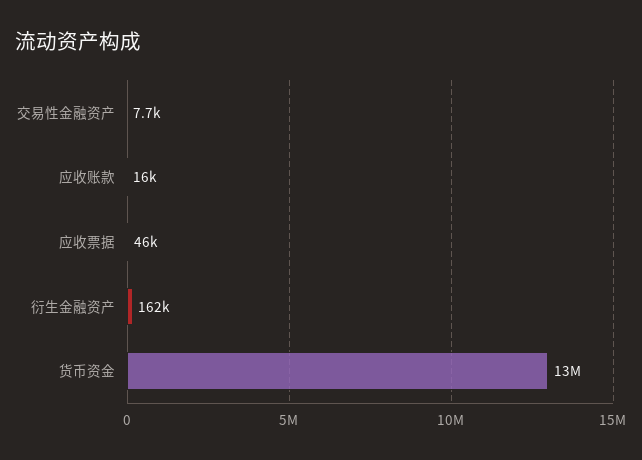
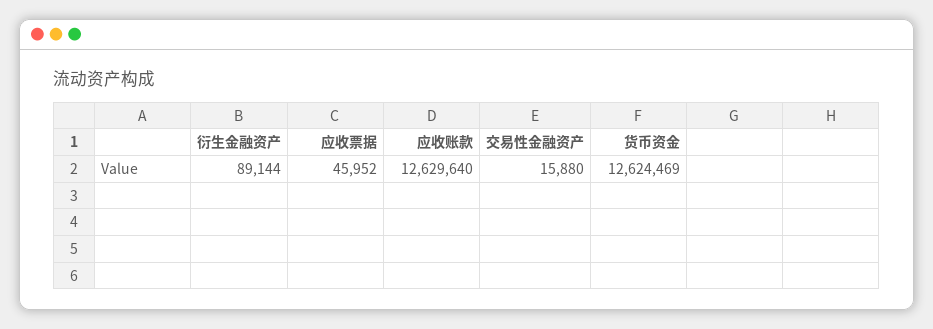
交易性金融资产: 7700 -> 15880
应收账款: 16000 -> 12629640
衍生金融资产: 162000 -> 89144

